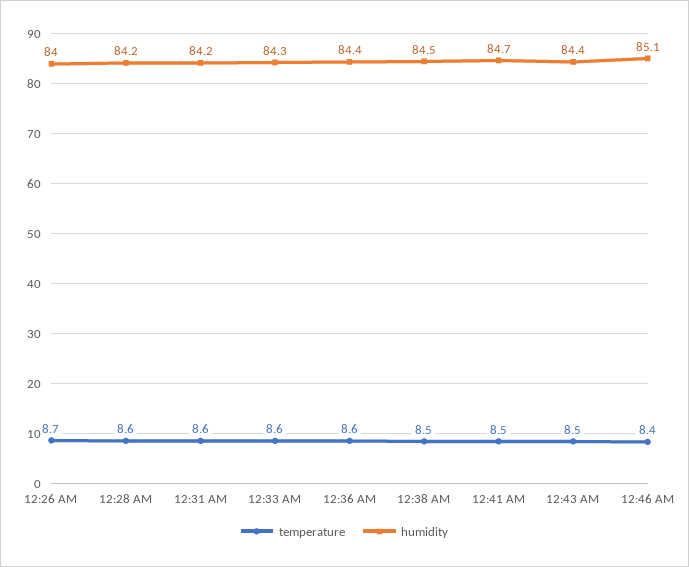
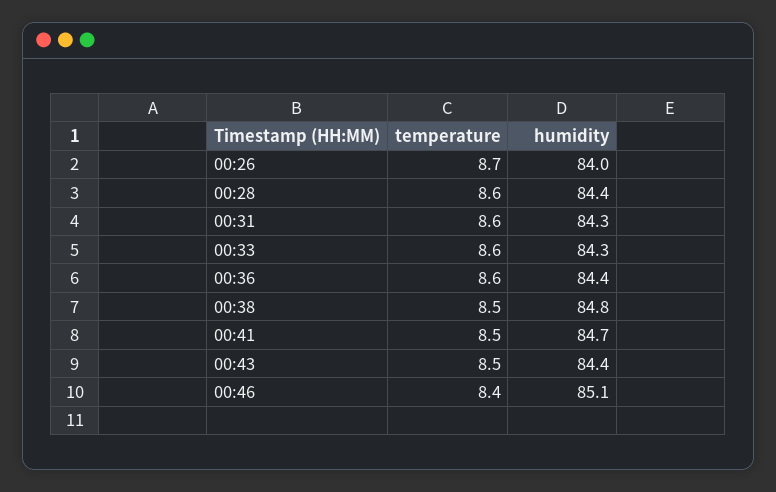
humidity, 12:28 AM: 84.2 -> 84.4
humidity, 12:31 AM: 84.2 -> 84.3
humidity, 12:38 AM: 84.5 -> 84.8

